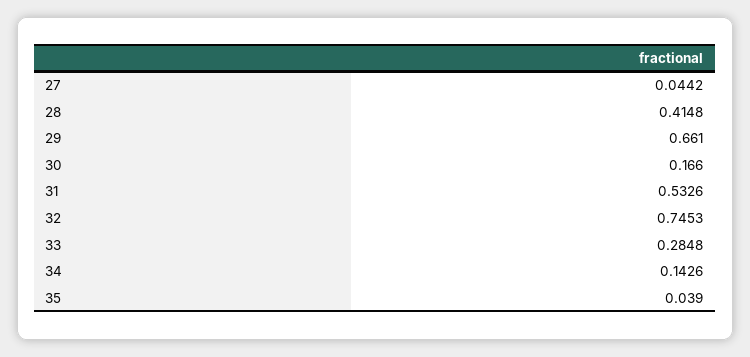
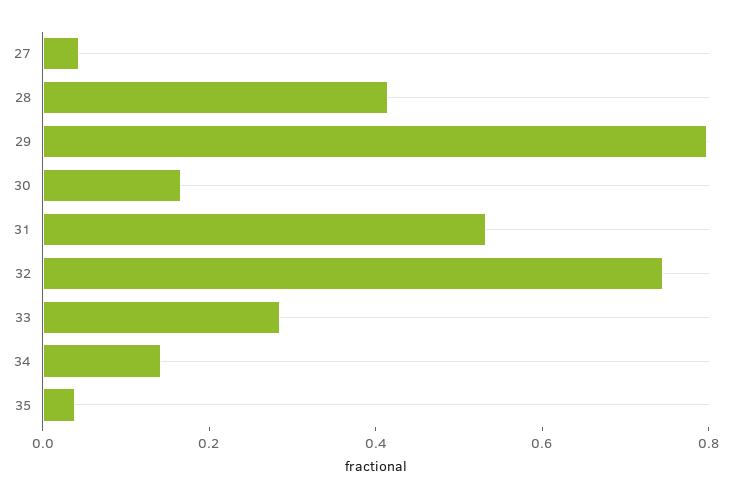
29: 0.661 -> 0.8

